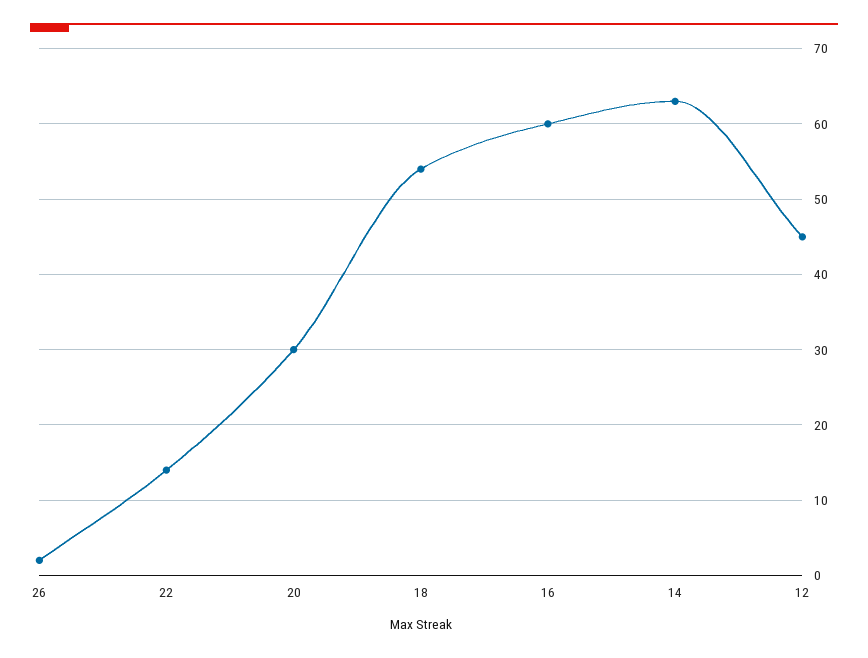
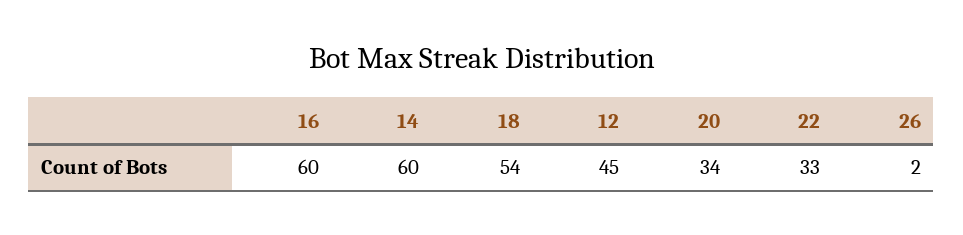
22: 14 -> 33
20: 30 -> 34
14: 63 -> 60

